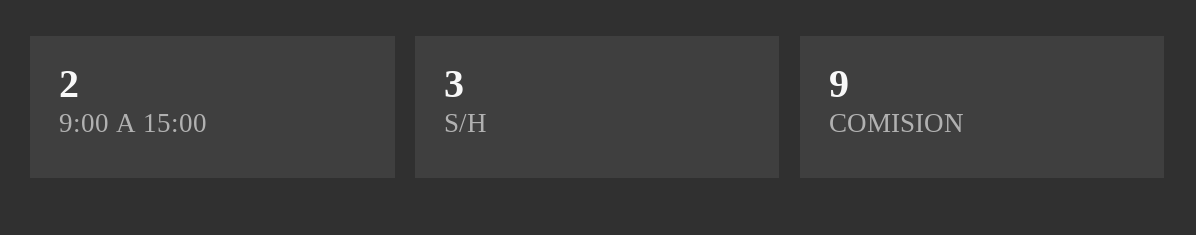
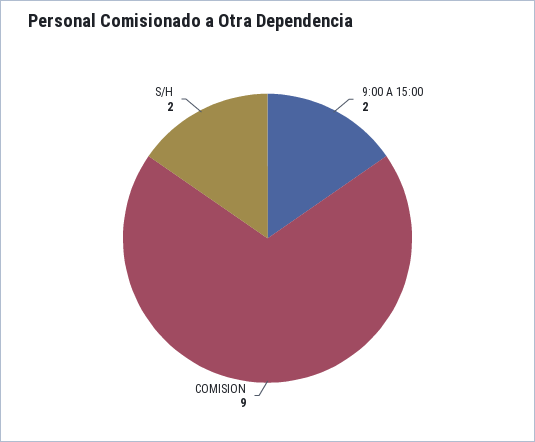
S/H: 3 -> 2

